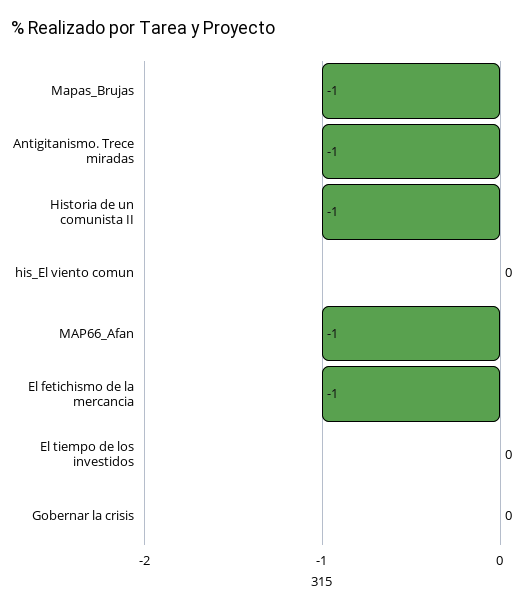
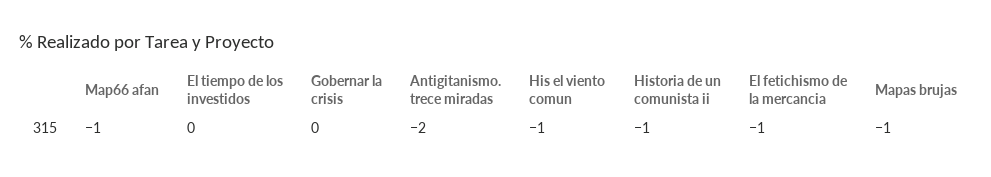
Antigitanismo. Trece miradas: -1 -> -2
his_El viento comun: 0 -> -1

